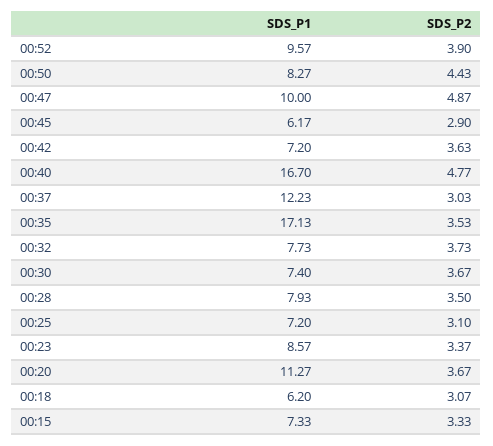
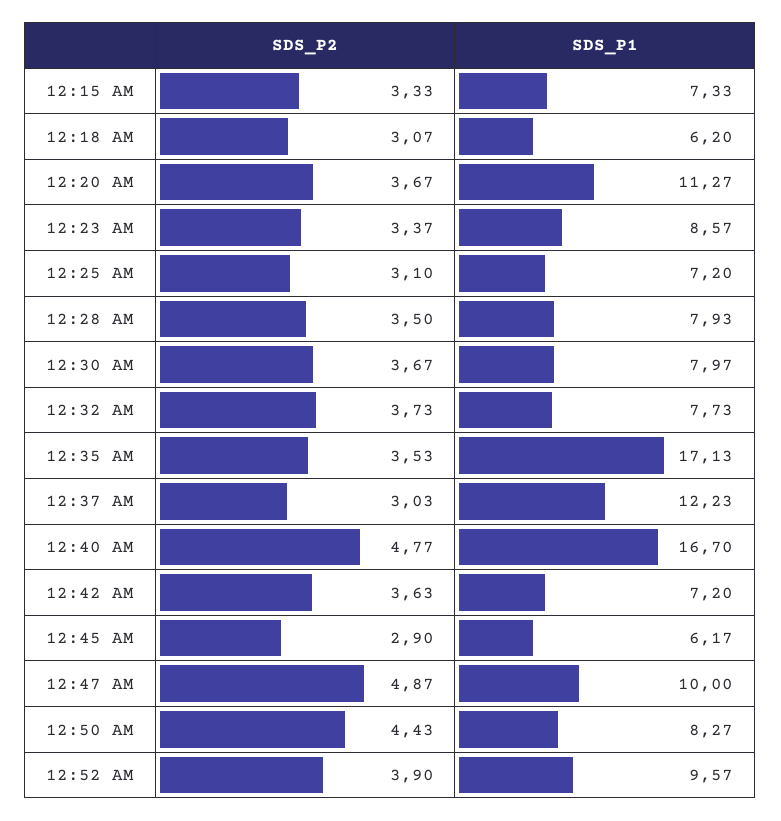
SDS_P1, 00:30: 7.4 -> 7.97

